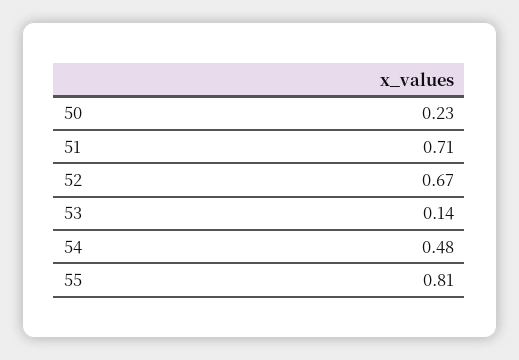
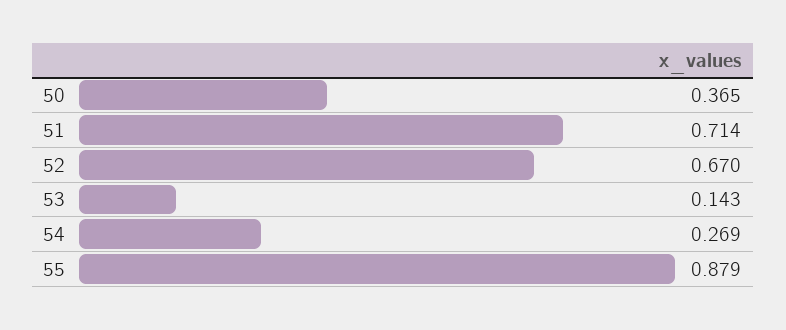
50: 0.23 -> 0.365
54: 0.48 -> 0.269
55: 0.81 -> 0.879

